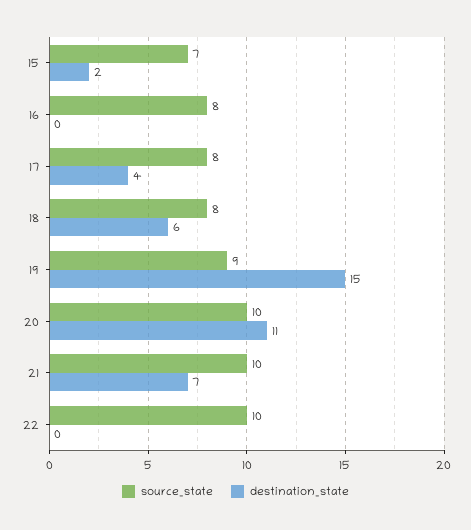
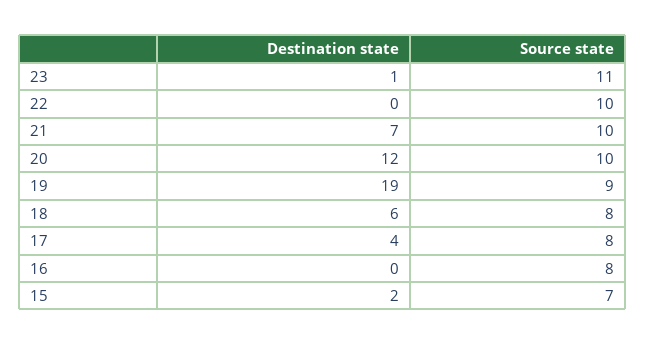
destination_state, 19: 15 -> 19
destination_state, 20: 11 -> 12
destination_state, 23: none -> 1
source_state, 23: none -> 11

